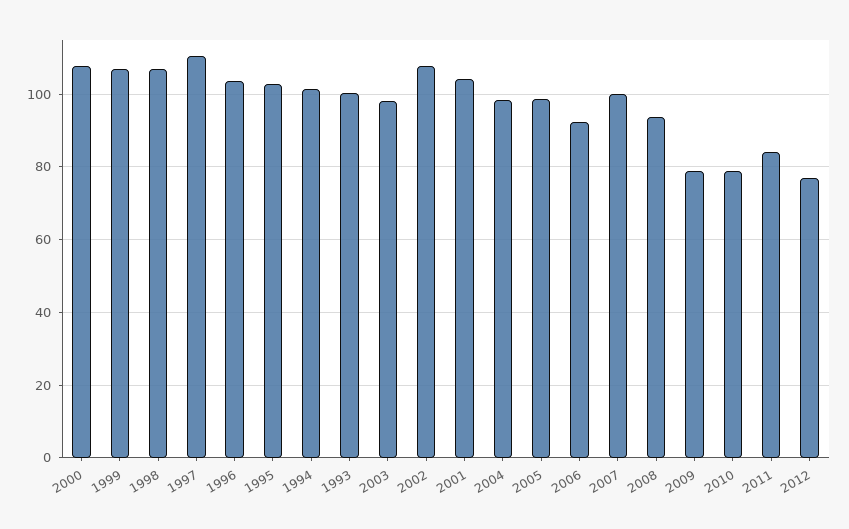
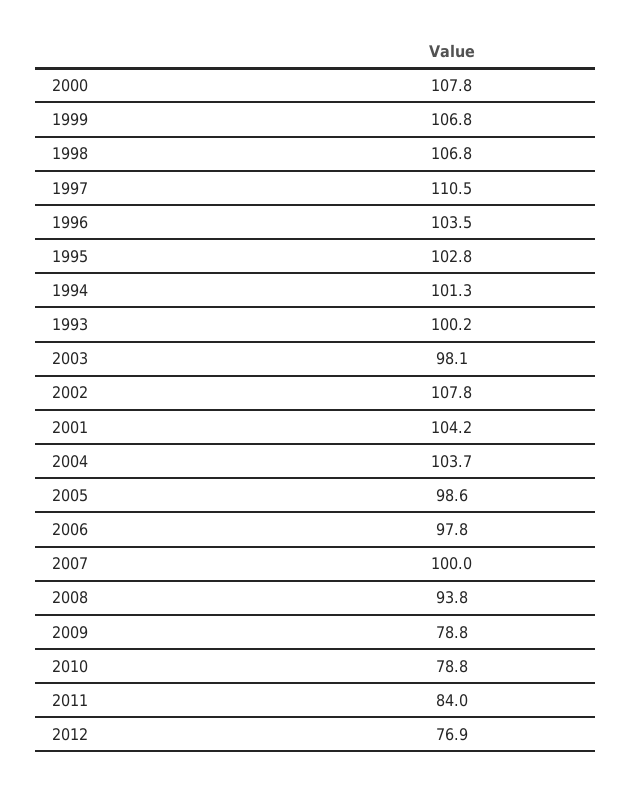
2004: 98 -> 103.7
2006: 92 -> 97.8

